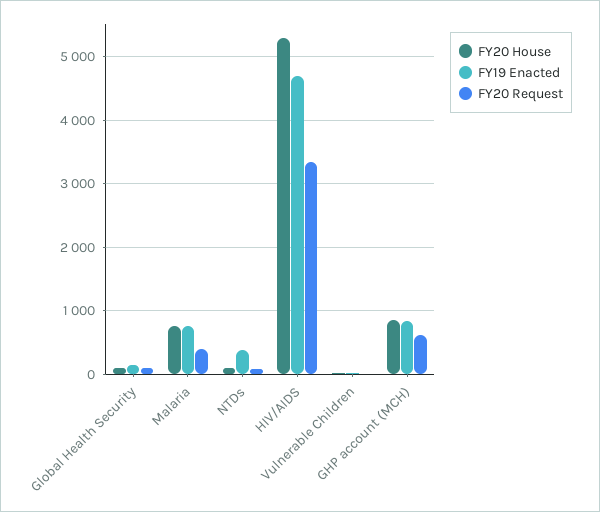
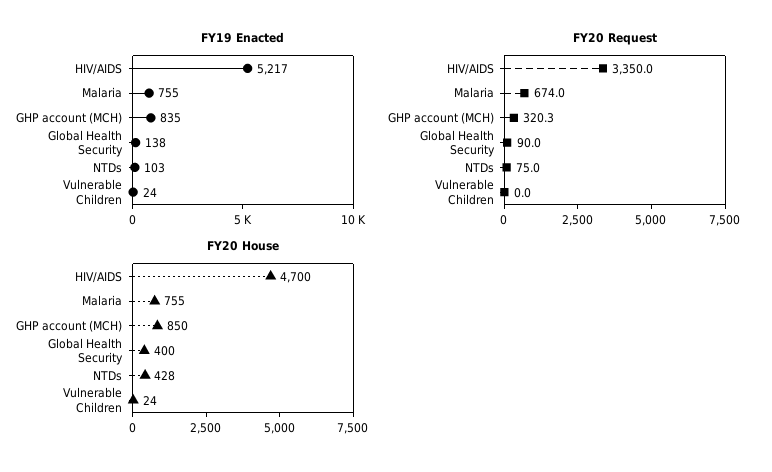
FY20 House, Global Health Security: 100 -> 400
FY20 Request, Malaria: 400 -> 674
FY20 House, NTDs: 100 -> 428
FY19 Enacted, NTDs: 400 -> 103
FY20 House, HIV/AIDS: 5300 -> 4700
FY19 Enacted, HIV/AIDS: 4700 -> 5217
FY20 Request, GHP account (MCH): 600 -> 320.3

